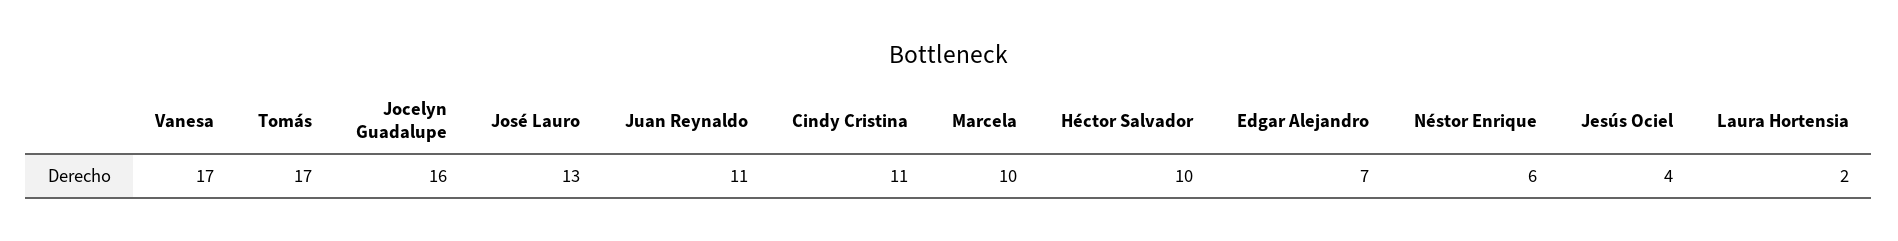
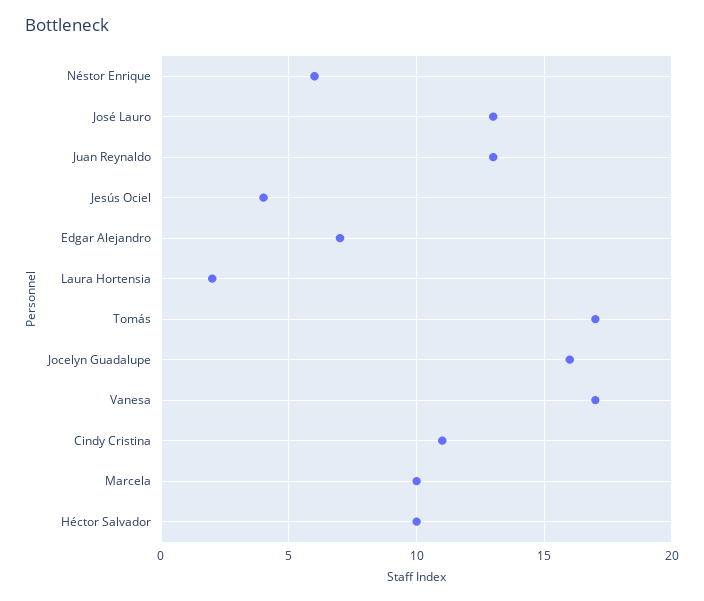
Juan Reynaldo: 11 -> 13

